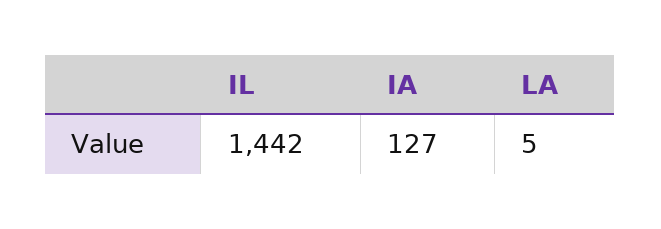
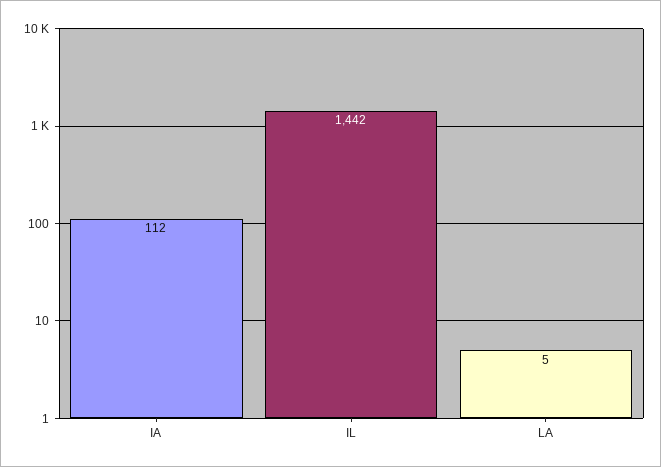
IA: 127 -> 112

